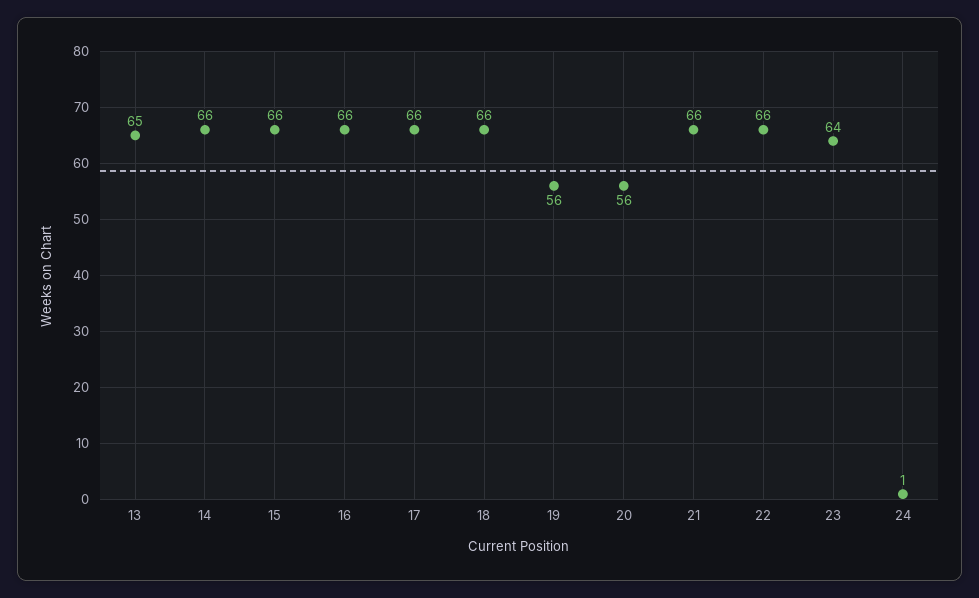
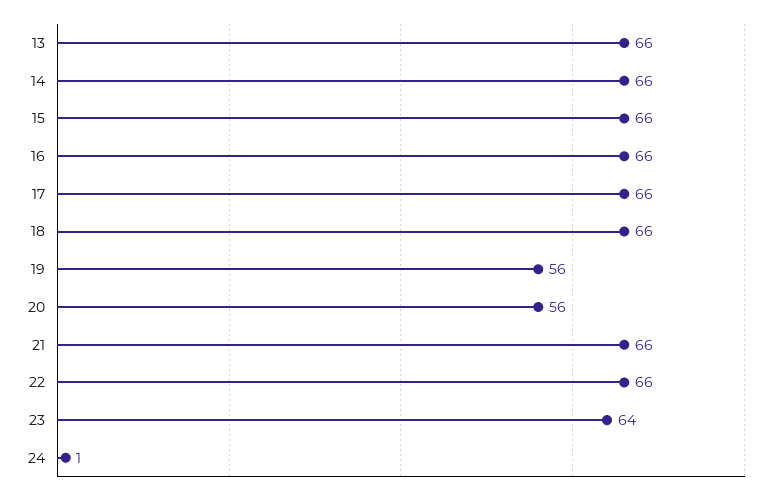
13: 65 -> 66

